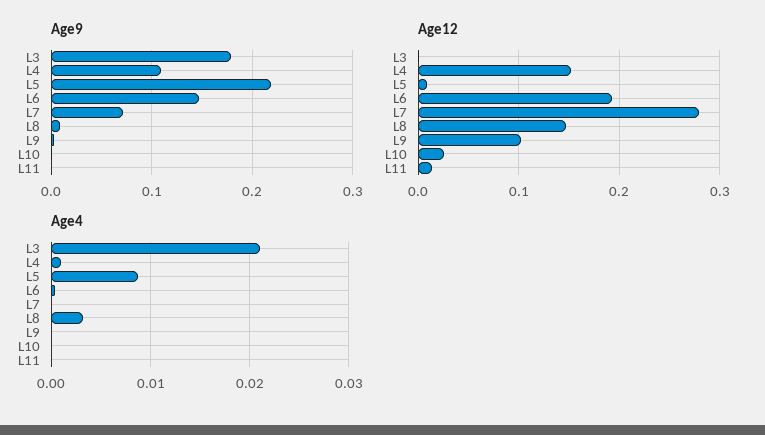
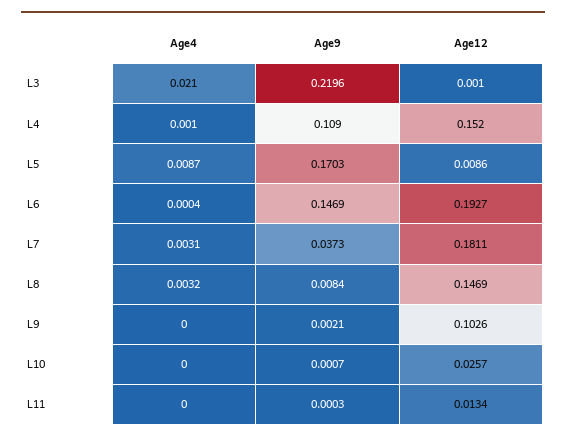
Age9, L3: 0.18 -> 0.2196
Age9, L5: 0.22 -> 0.1703
Age9, L7: 0.07 -> 0.0373
Age12, L7: 0.28 -> 0.1811
Age4, L7: 0 -> 0.0031

